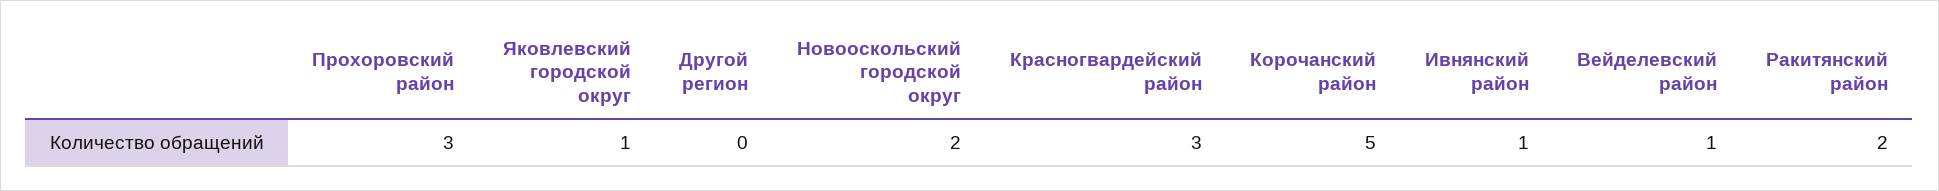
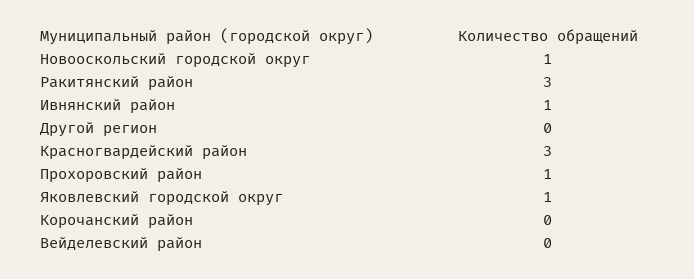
Прохоровский район: 3 -> 1
Новооскольский городской округ: 2 -> 1
Корочанский район: 5 -> 0
Вейделевский район: 1 -> 0
Ракитянский район: 2 -> 3

